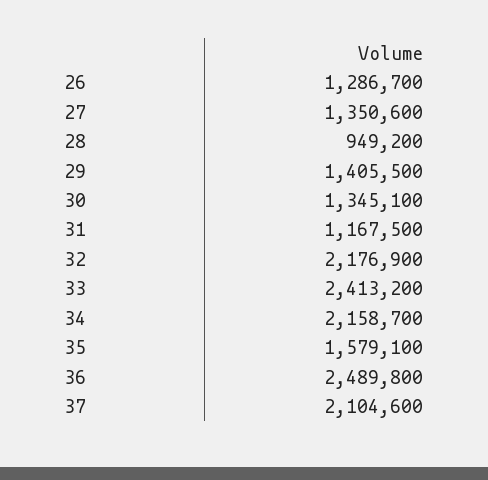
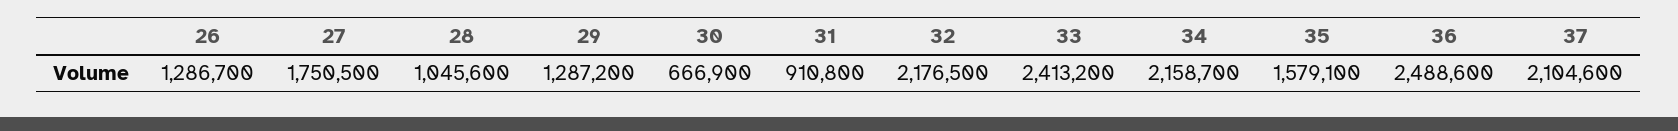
27: 1350600 -> 1750500
28: 949200 -> 1045600
29: 1405500 -> 1287200
30: 1345100 -> 666900
31: 1167500 -> 910800
32: 2176900 -> 2176500
36: 2489800 -> 2488600

